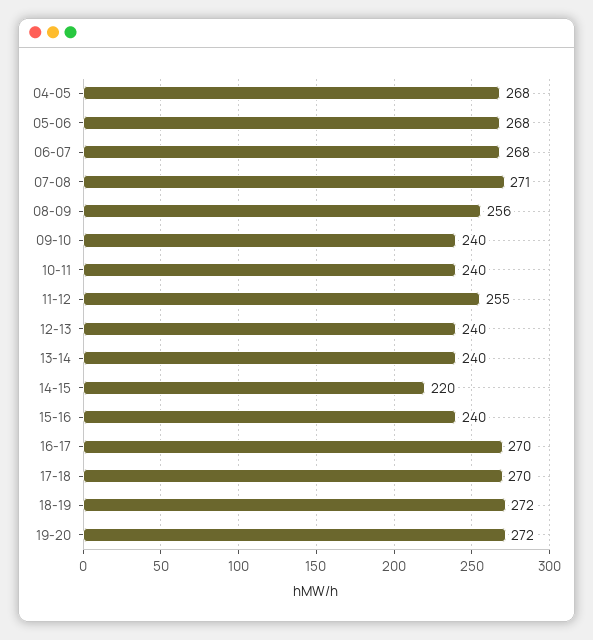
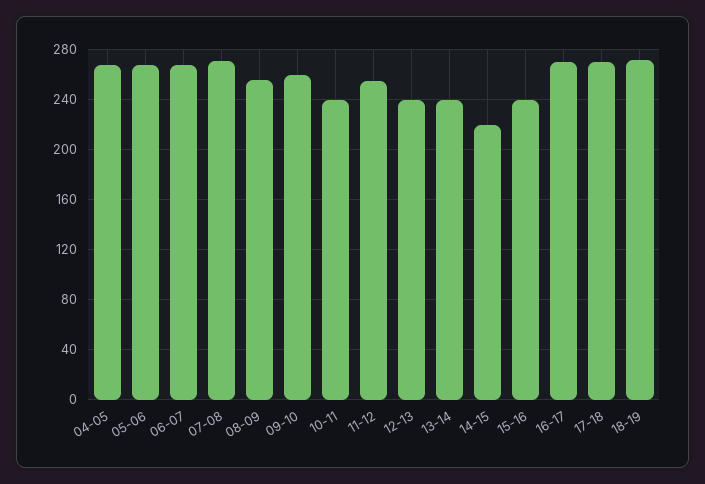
09-10: 240 -> 260
19-20: 272 -> none

